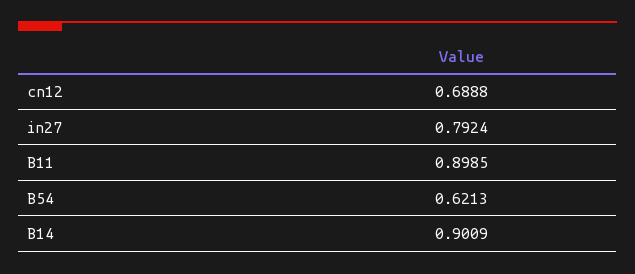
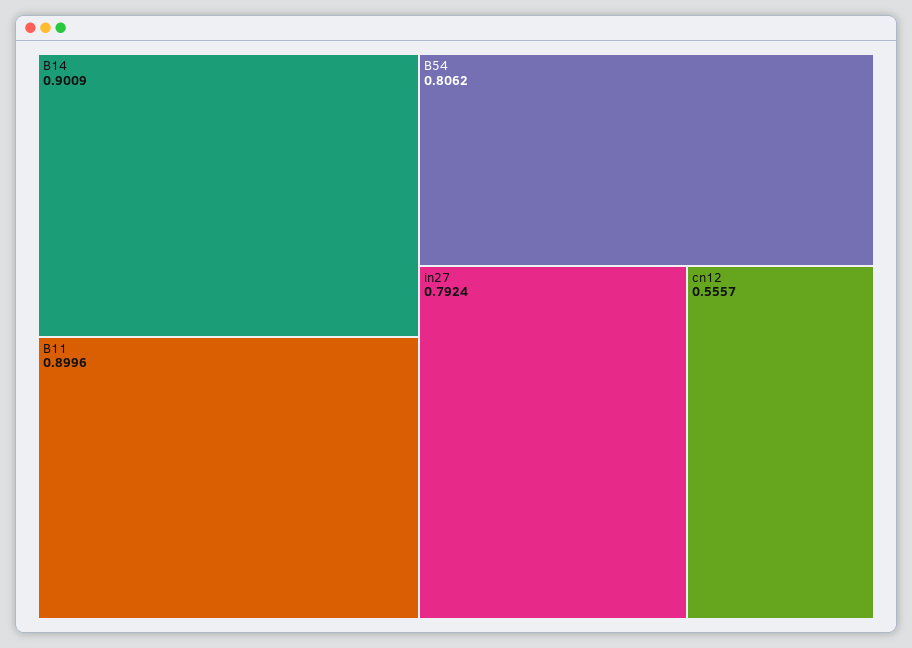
cn12: 0.6888 -> 0.5557
B11: 0.8985 -> 0.8996
B54: 0.6213 -> 0.8062

